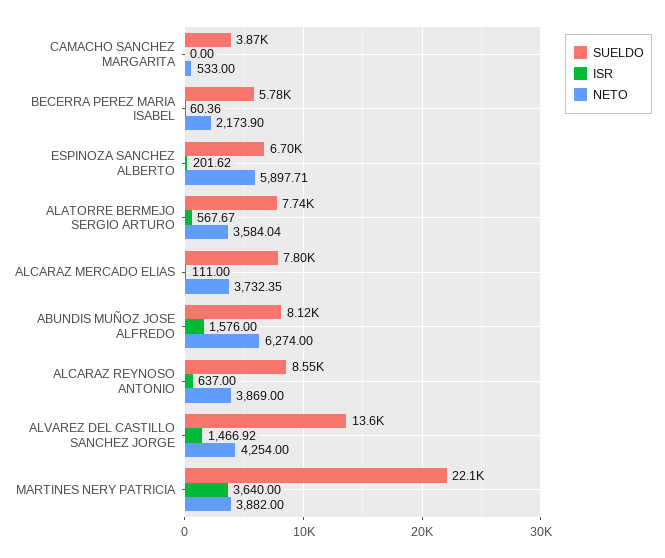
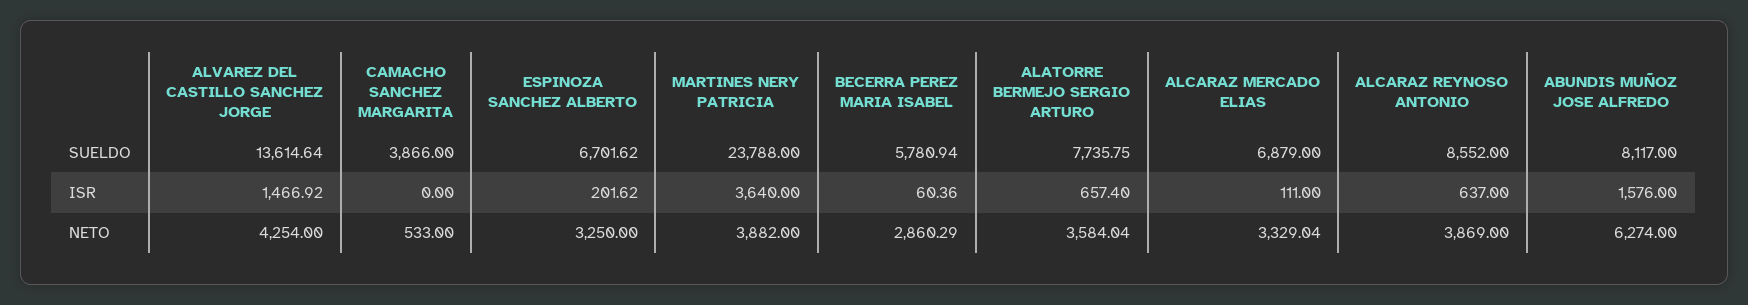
NETO, BECERRA PEREZ MARIA ISABEL: 2173.9 -> 2860.29
NETO, ESPINOZA SANCHEZ ALBERTO: 5897.71 -> 3250
ISR, ALATORRE BERMEJO SERGIO ARTURO: 567.67 -> 657.4
SUELDO, ALCARAZ MERCADO ELIAS: 7800 -> 6879
NETO, ALCARAZ MERCADO ELIAS: 3732.35 -> 3329.04
SUELDO, MARTINES NERY PATRICIA: 22100 -> 23788

